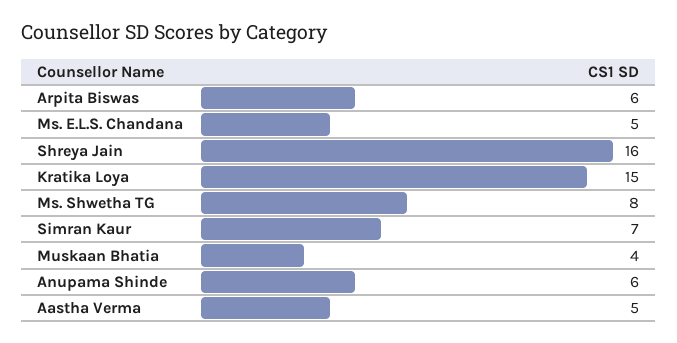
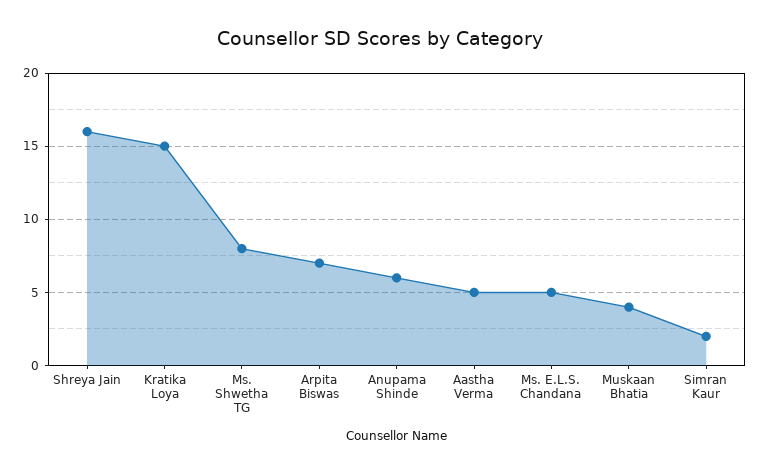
Arpita Biswas: 6 -> 7
Simran Kaur: 7 -> 2

